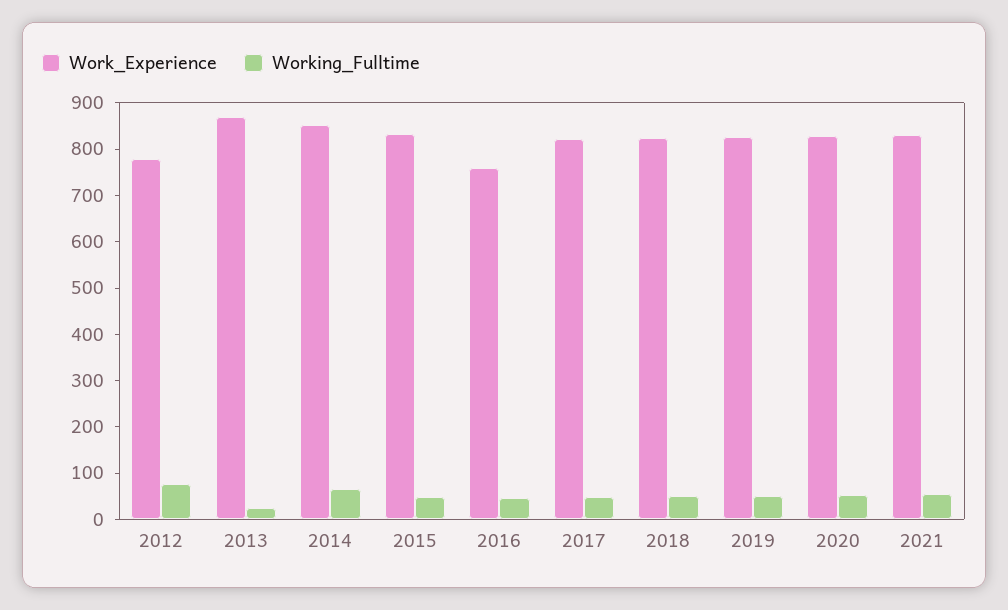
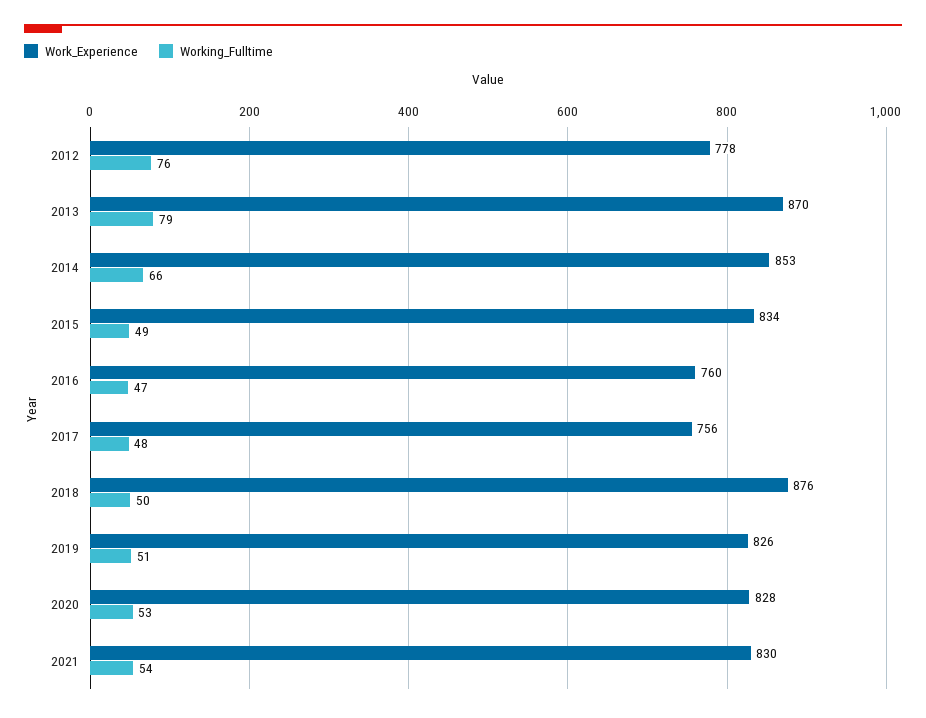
Working_Fulltime, 2013: 20 -> 79
Work_Experience, 2017: 820 -> 756
Work_Experience, 2018: 820 -> 876

